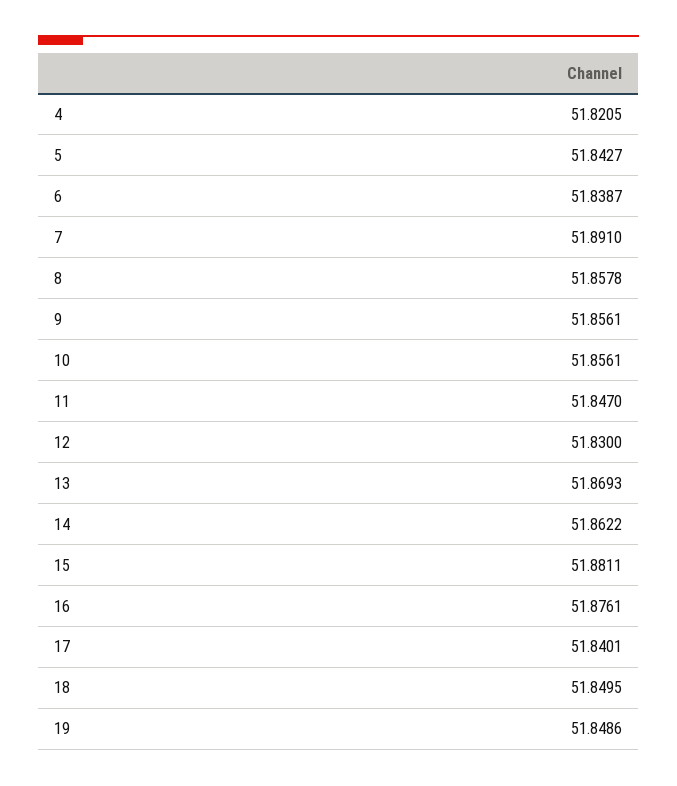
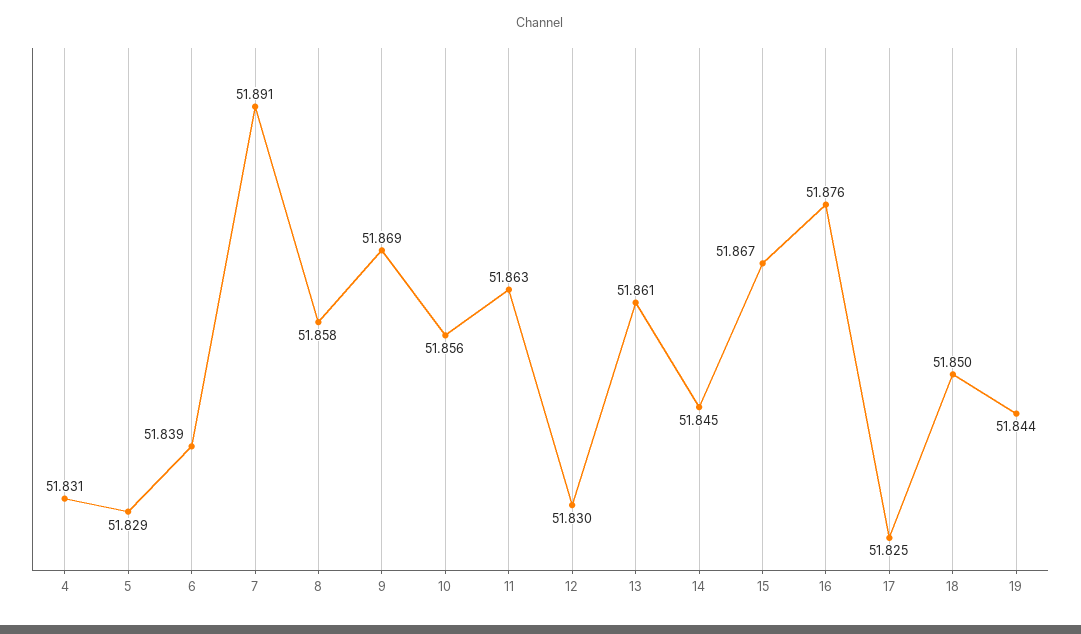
4: 51.8205 -> 51.831
5: 51.8427 -> 51.829
9: 51.8561 -> 51.869
11: 51.847 -> 51.863
13: 51.8693 -> 51.861
14: 51.8622 -> 51.845
15: 51.8811 -> 51.867
17: 51.8401 -> 51.825
19: 51.8486 -> 51.844

